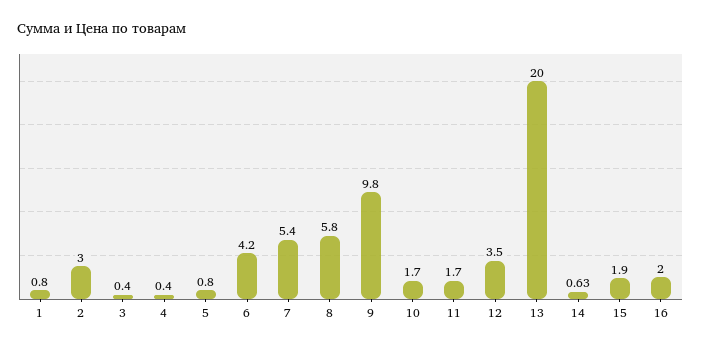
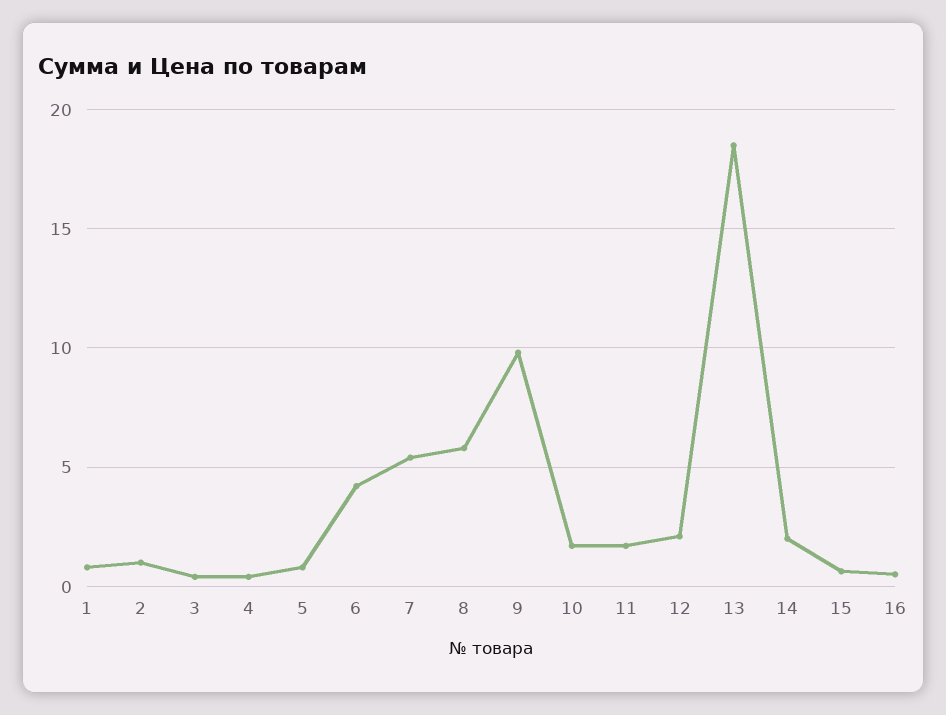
2: 3 -> 1
12: 3.5 -> 2
13: 20 -> 18.5
14: 0.63 -> 2
15: 1.9 -> 0.5
16: 2 -> 0.5

